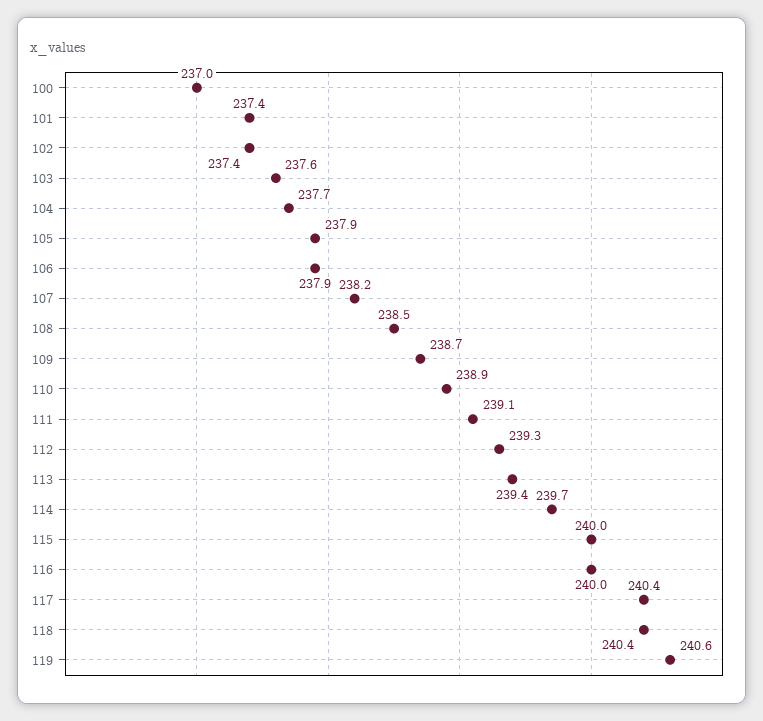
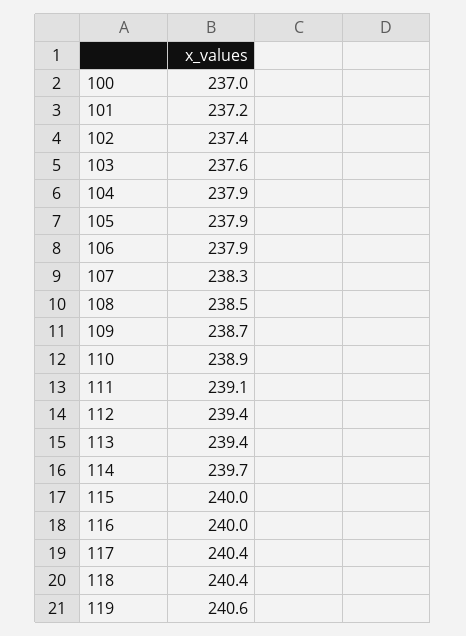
101: 237.4 -> 237.2
104: 237.7 -> 237.9
107: 238.2 -> 238.3
112: 239.3 -> 239.4

